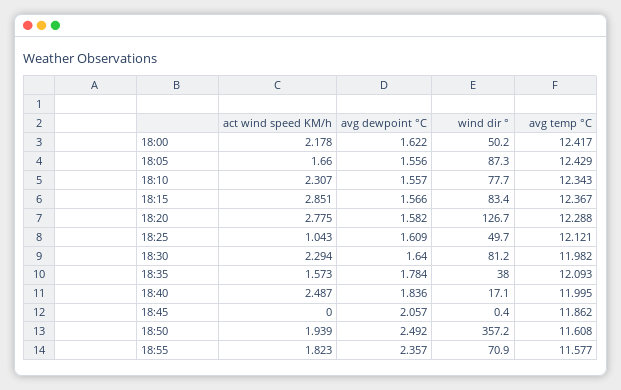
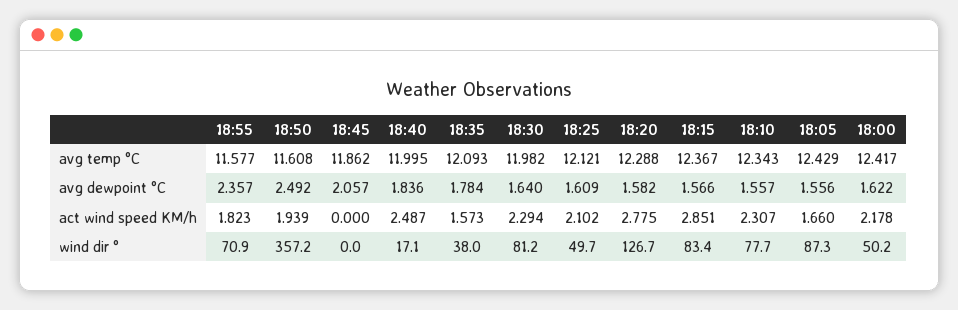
act wind speed KM/h, 18:25: 1.043 -> 2.102
wind dir °, 18:45: 0.4 -> 0

